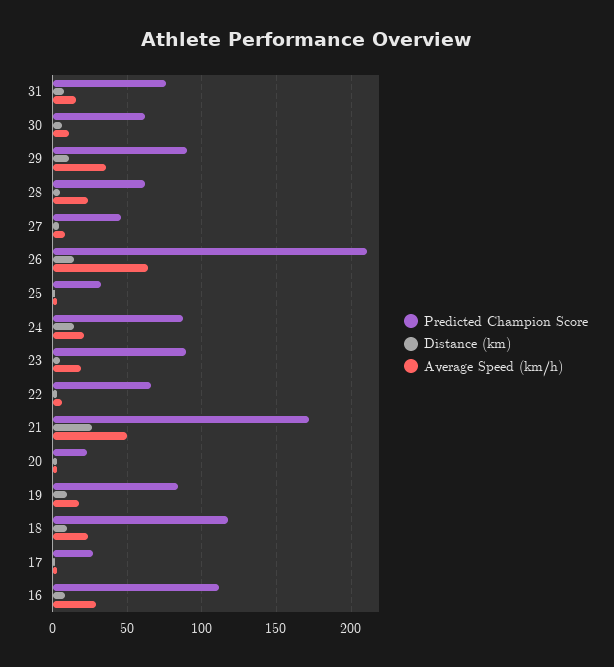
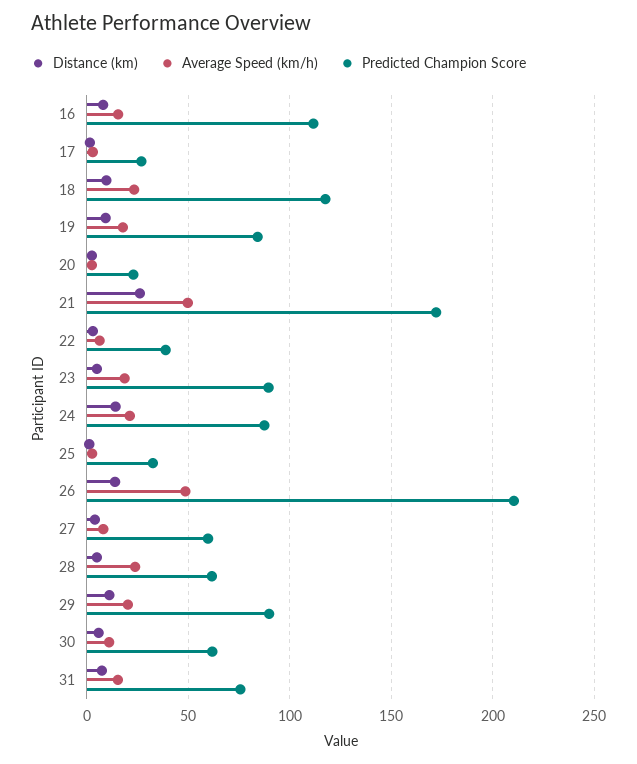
Average Speed (km/h), 29: 35 -> 20
Predicted Champion Score, 27: 45 -> 60
Average Speed (km/h), 26: 65 -> 50
Predicted Champion Score, 22: 65 -> 40
Average Speed (km/h), 16: 30 -> 15

